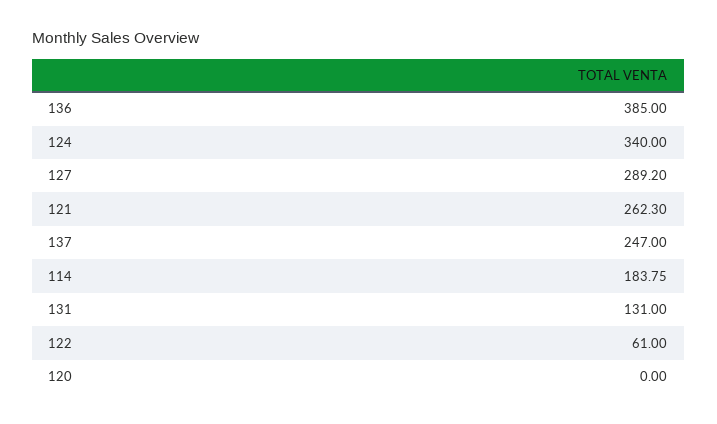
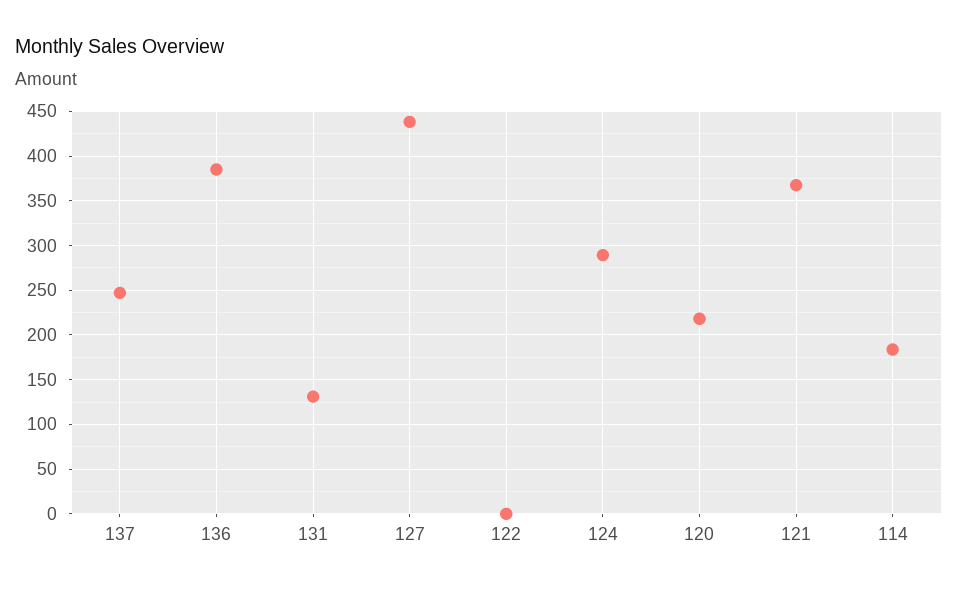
124: 340 -> 290
127: 289.2 -> 440
121: 262.3 -> 370
122: 61 -> 0
120: 0 -> 220

